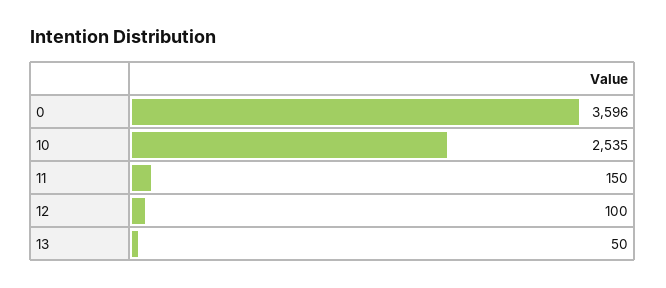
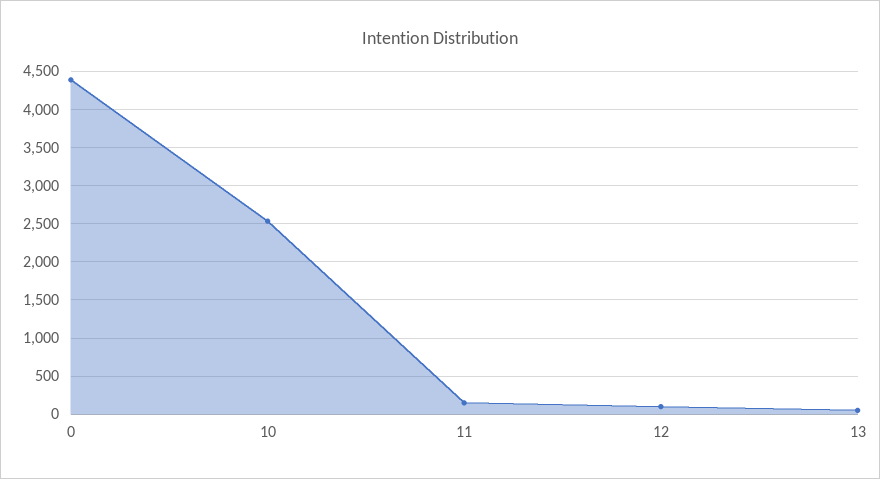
0: 3596 -> 4400

